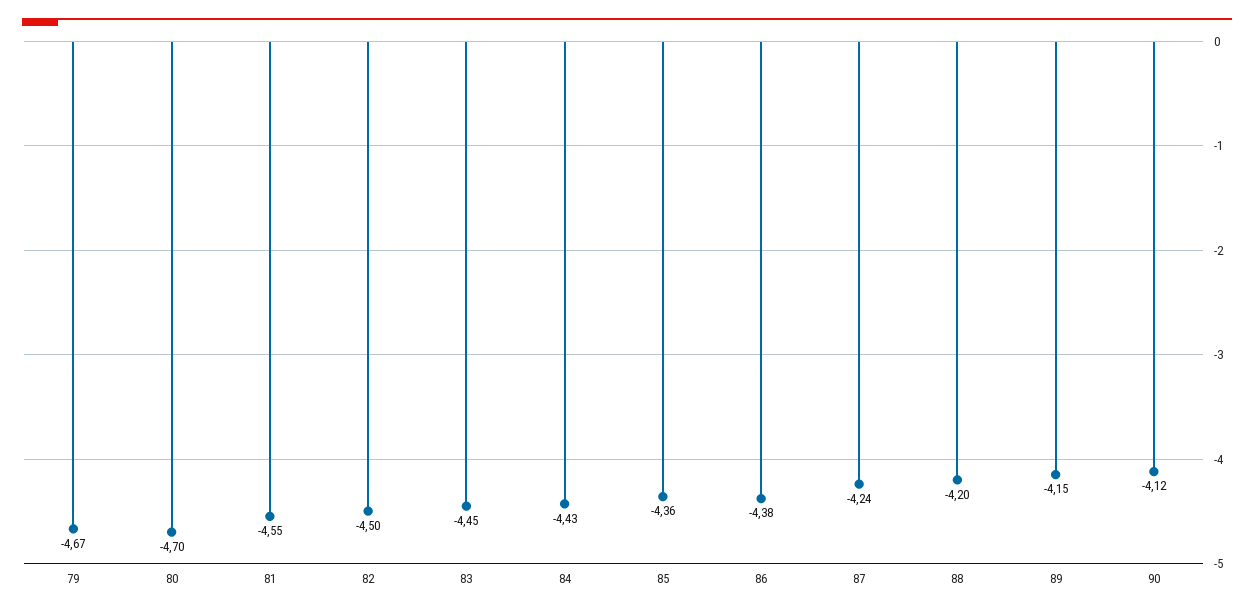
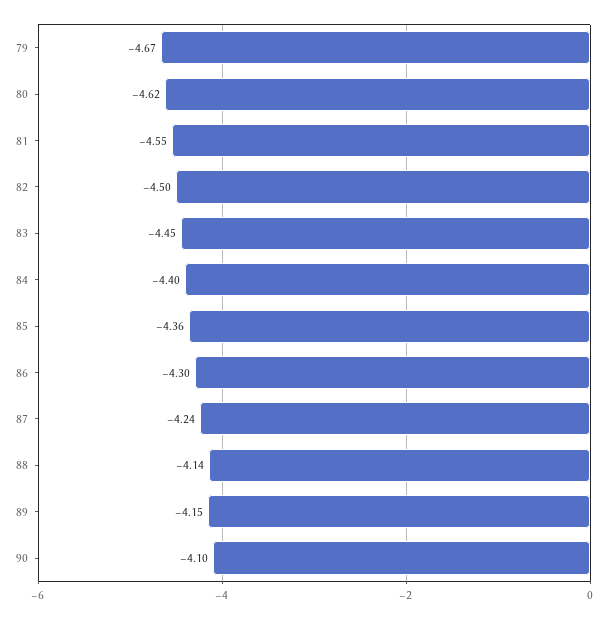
80: -4.7 -> -4.62
84: -4.43 -> -4.4
86: -4.38 -> -4.3
88: -4.2 -> -4.14
90: -4.12 -> -4.1

